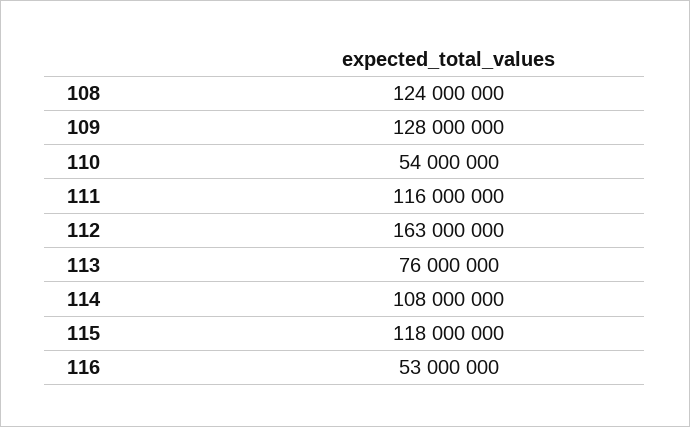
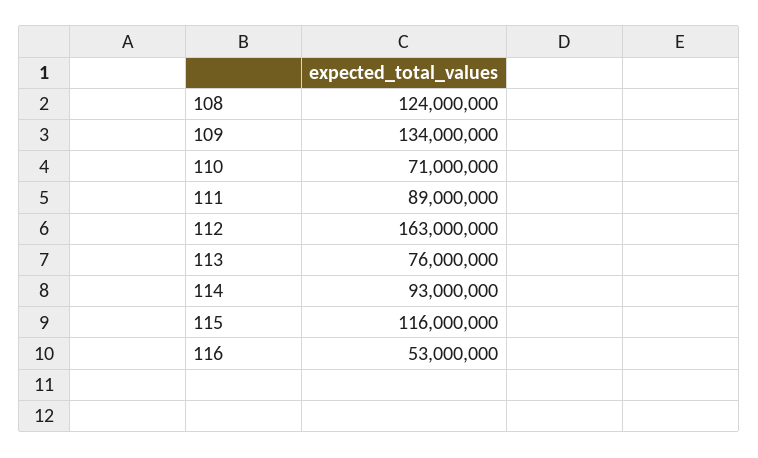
109: 128000000 -> 134000000
110: 54000000 -> 71000000
111: 116000000 -> 89000000
114: 108000000 -> 93000000
115: 118000000 -> 116000000

